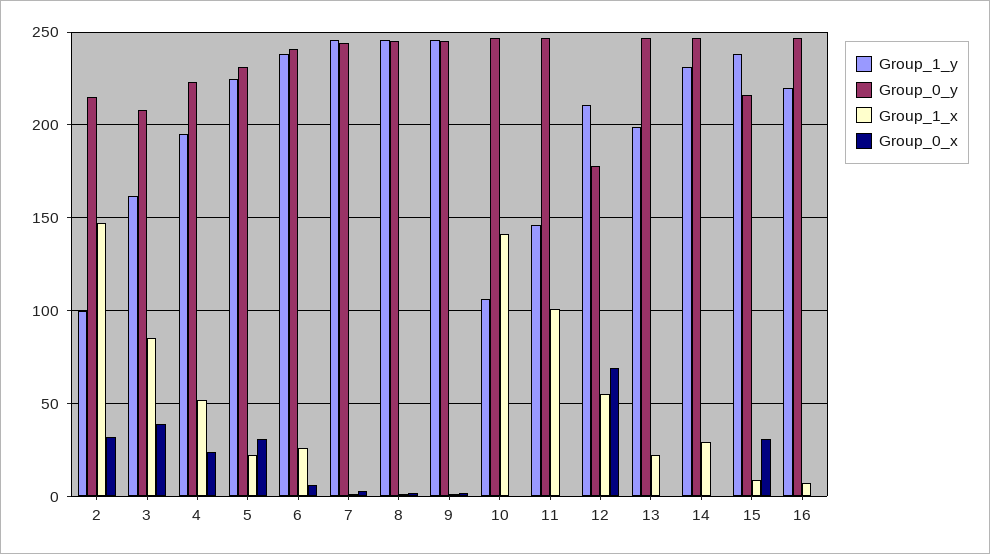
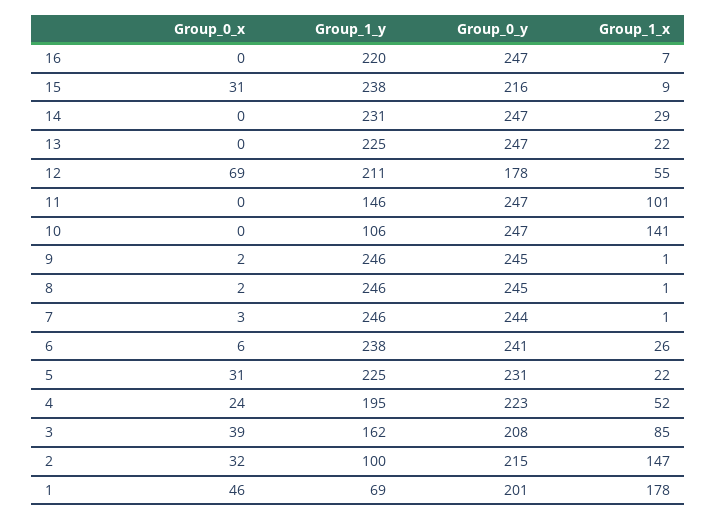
Group_1_y, 13: 200 -> 225
Group_0_x, 1: none -> 46
Group_1_y, 1: none -> 69
Group_0_y, 1: none -> 201
Group_1_x, 1: none -> 178

